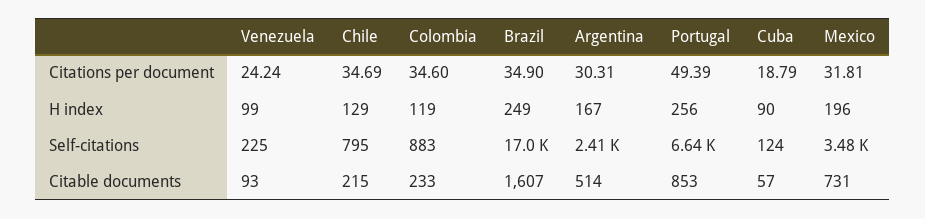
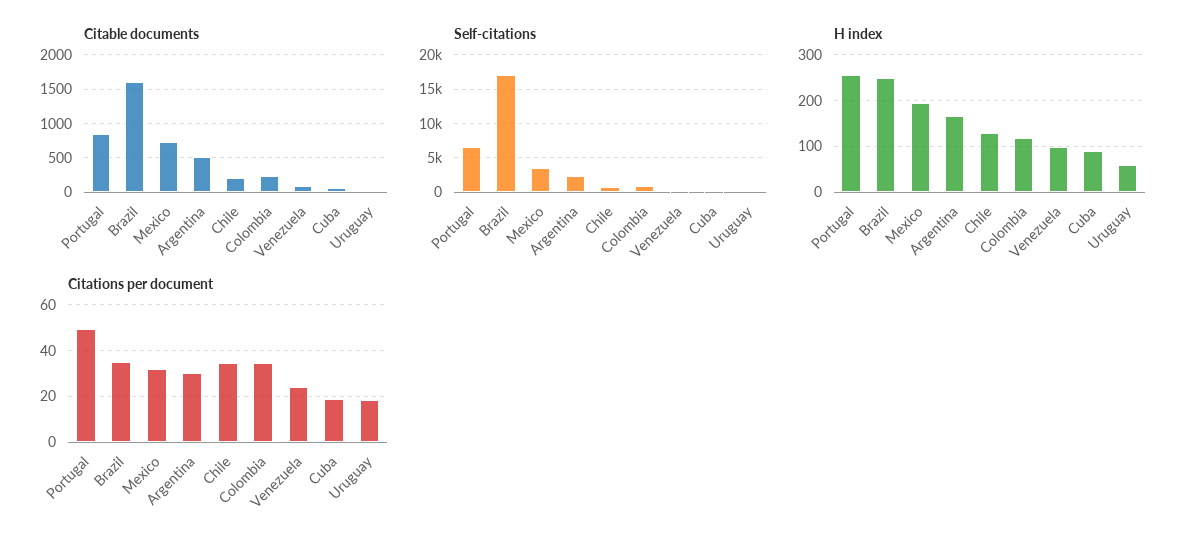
Citable documents, Uruguay: none -> 0
Self-citations, Uruguay: none -> 0
H index, Uruguay: none -> 60
Citations per document, Uruguay: none -> 20

